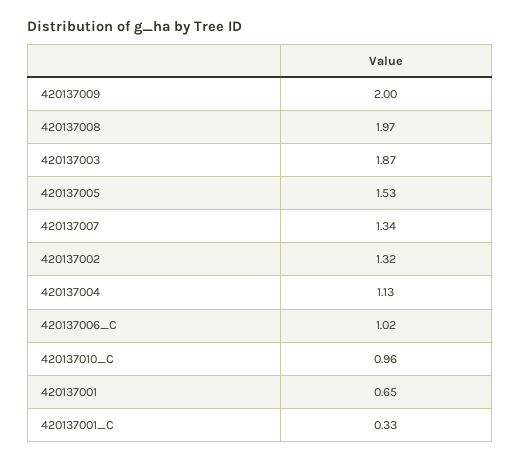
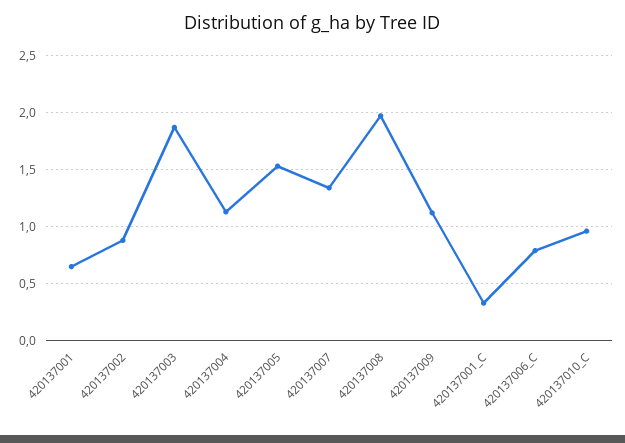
420137009: 2 -> 1.1
420137002: 1.32 -> 0.9
420137006_C: 1.02 -> 0.8

